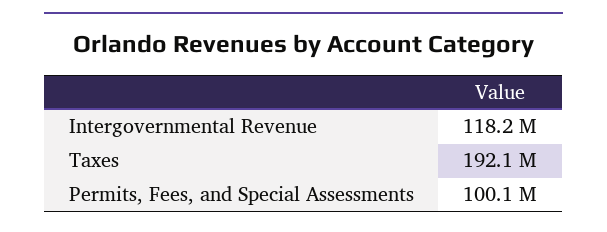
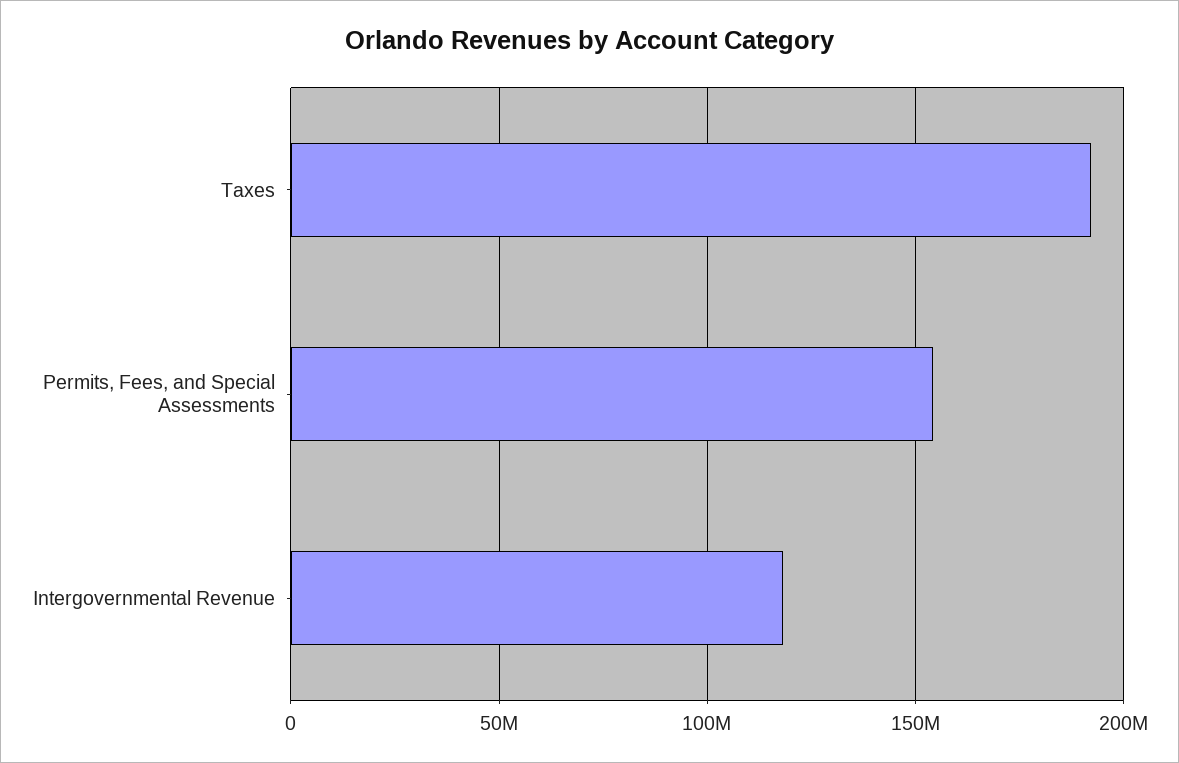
Permits, Fees, and Special Assessments: 100100000 -> 155000000

